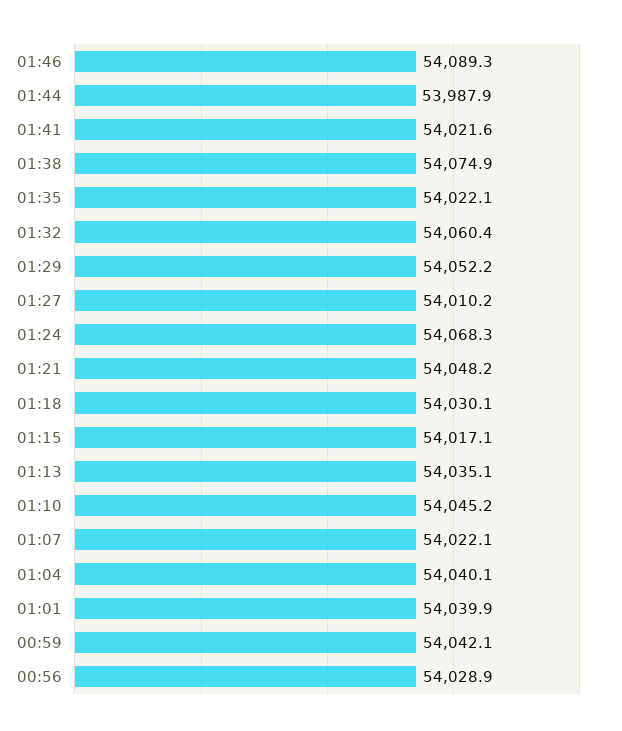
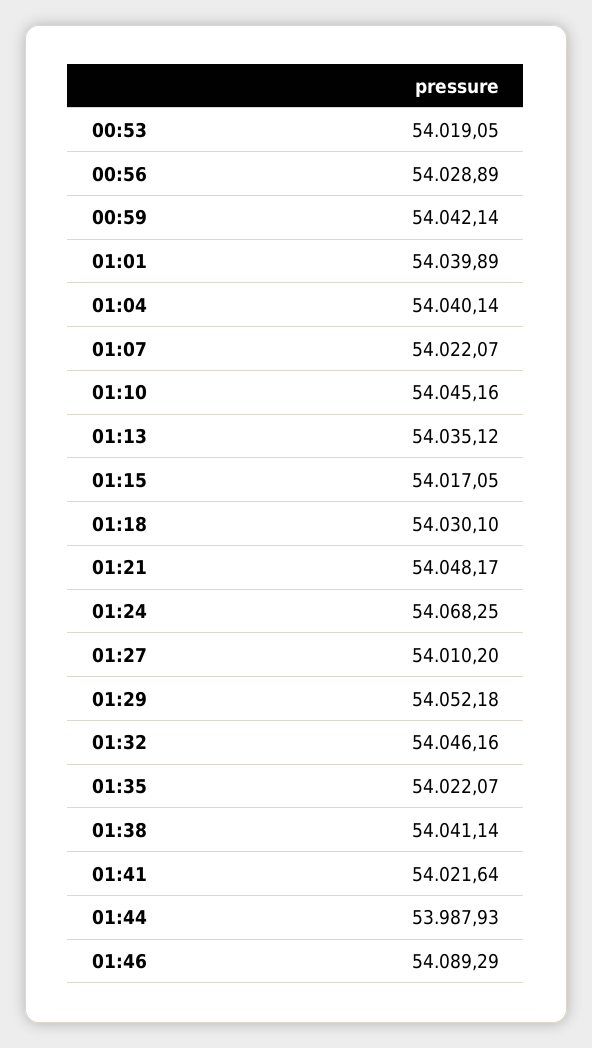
01:38: 54074.9 -> 54041.14
01:32: 54060.4 -> 54046.16
00:53: none -> 54019.05

